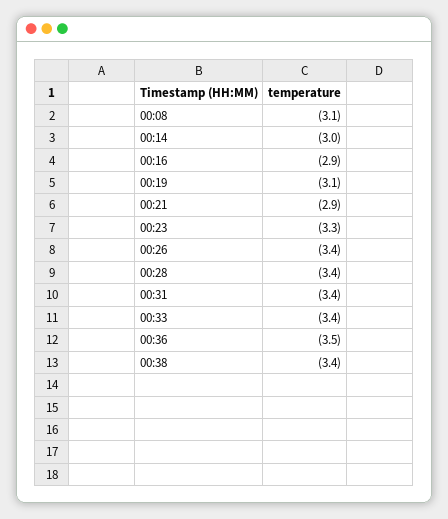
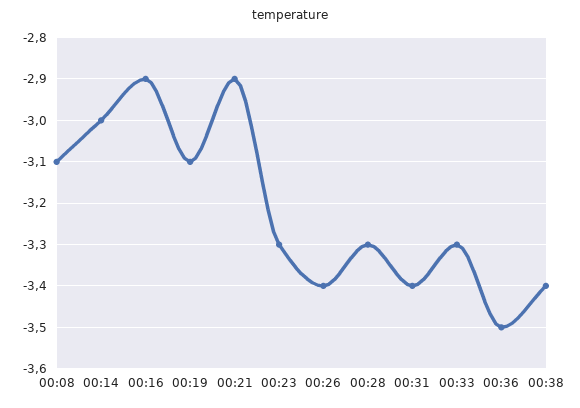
00:28: -3.4 -> -3.3
00:33: -3.4 -> -3.3

